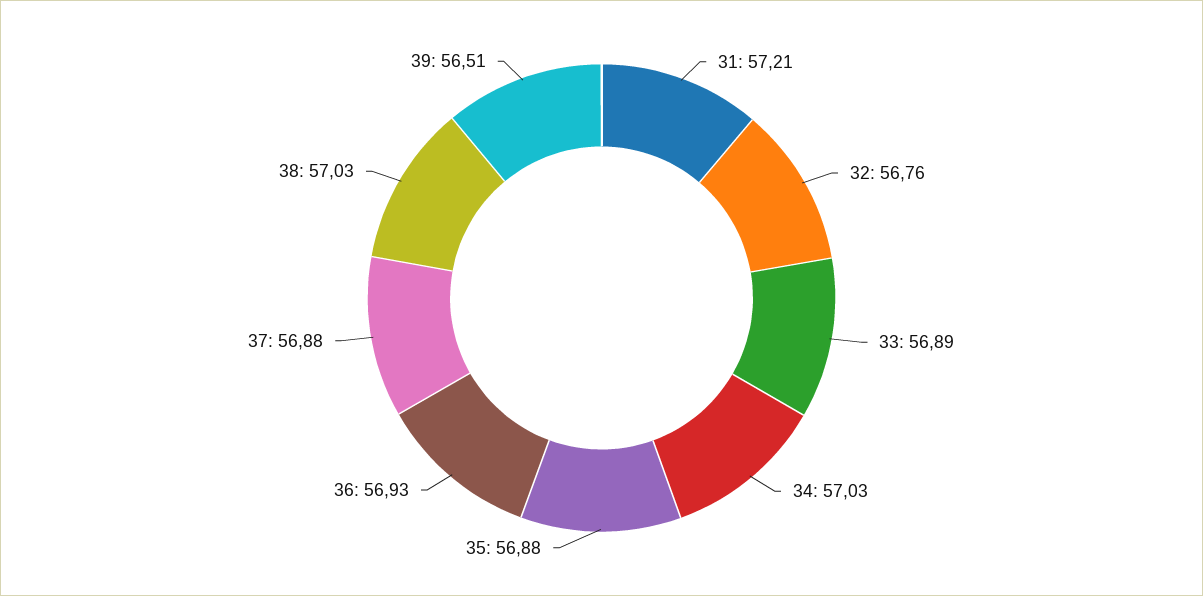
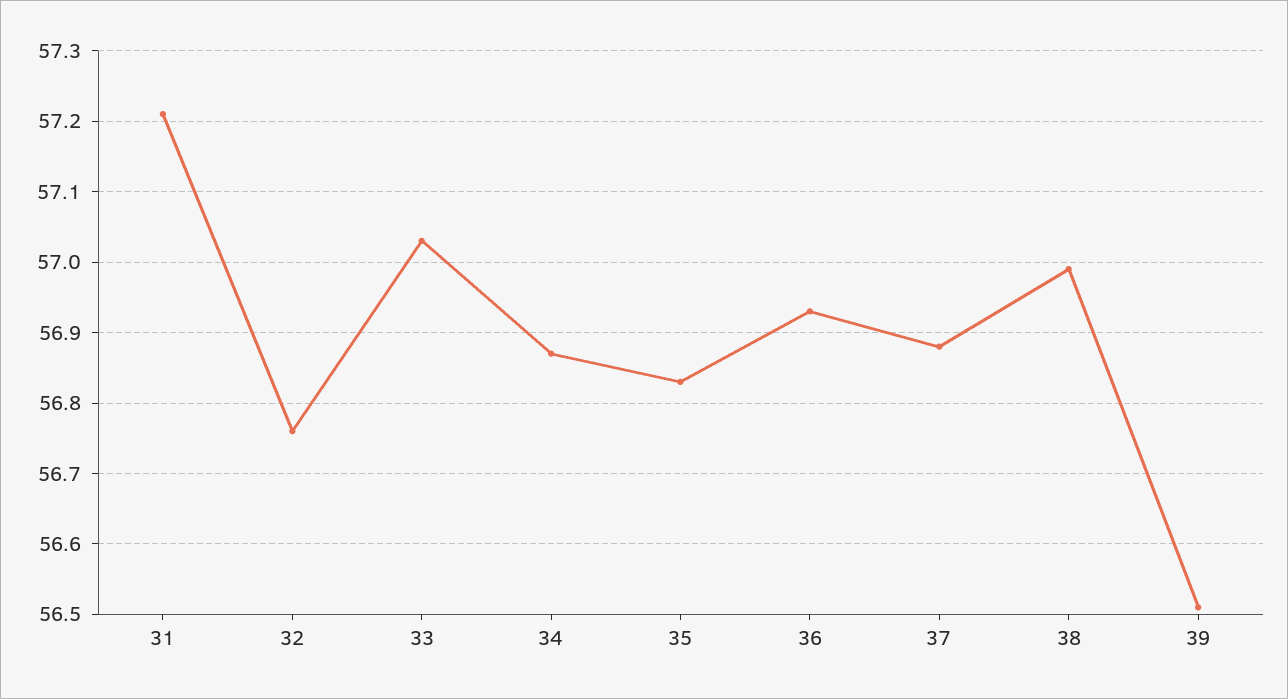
33: 56.89 -> 57.03
34: 57.03 -> 56.87
35: 56.88 -> 56.83
38: 57.03 -> 56.99

